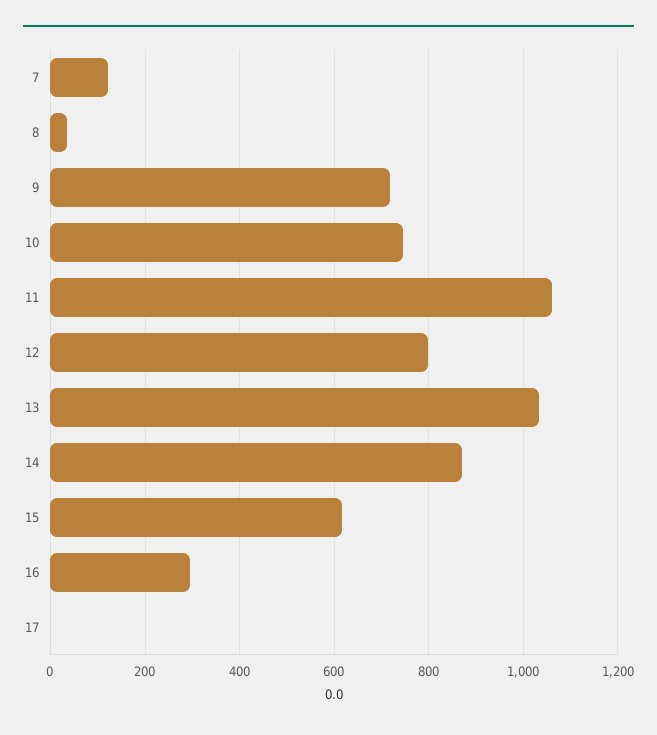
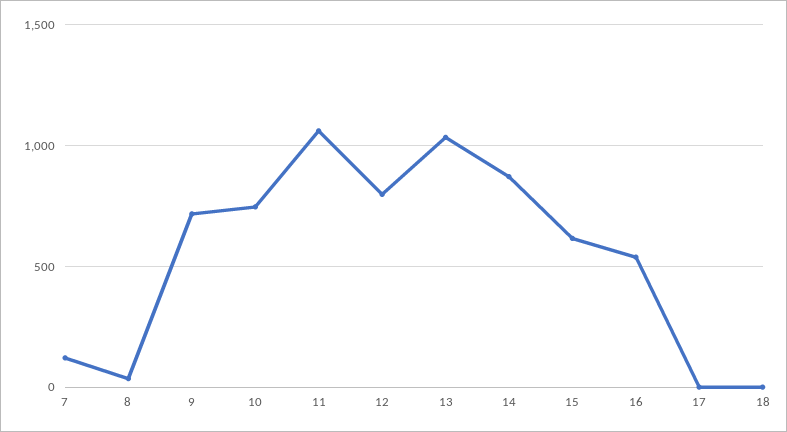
16: 300 -> 550
18: none -> 0

